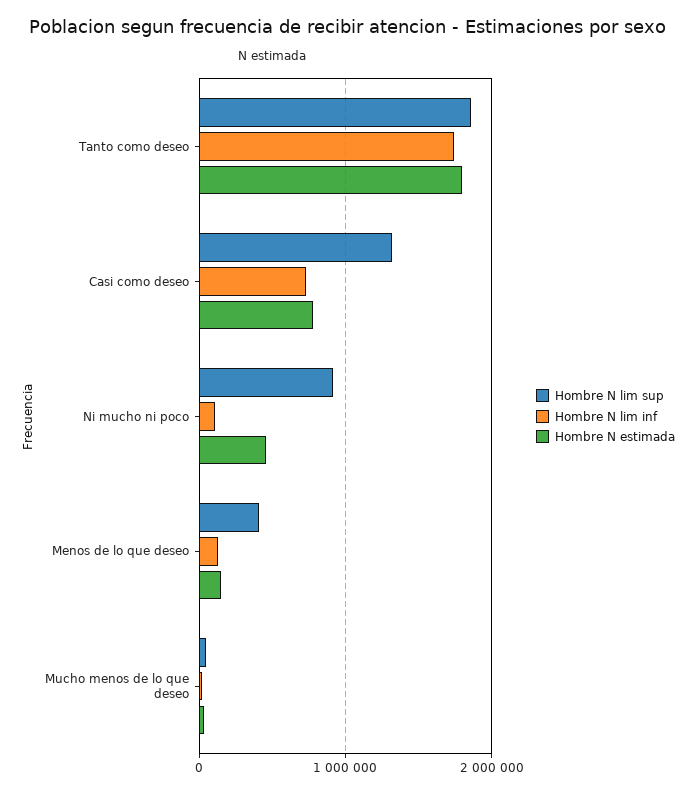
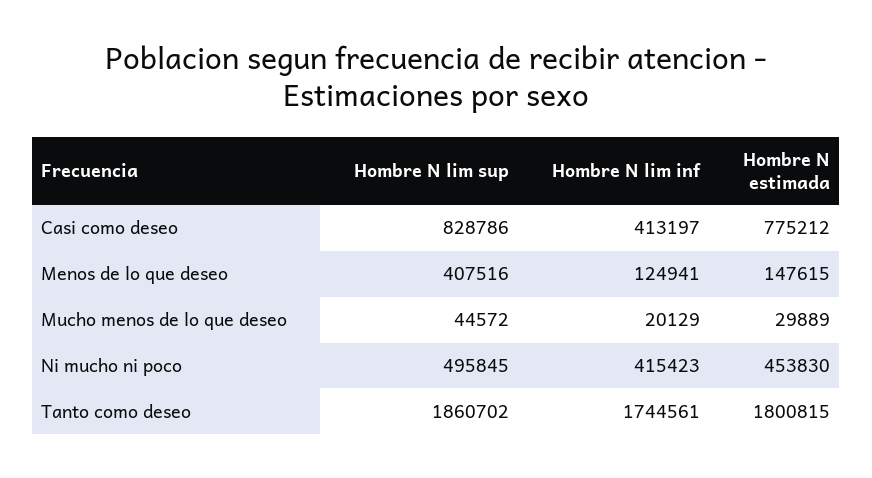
Hombre N lim sup, Casi como deseo: 1300000 -> 828786
Hombre N lim inf, Casi como deseo: 700000 -> 413197
Hombre N lim sup, Ni mucho ni poco: 900000 -> 495845
Hombre N lim inf, Ni mucho ni poco: 100000 -> 415423

